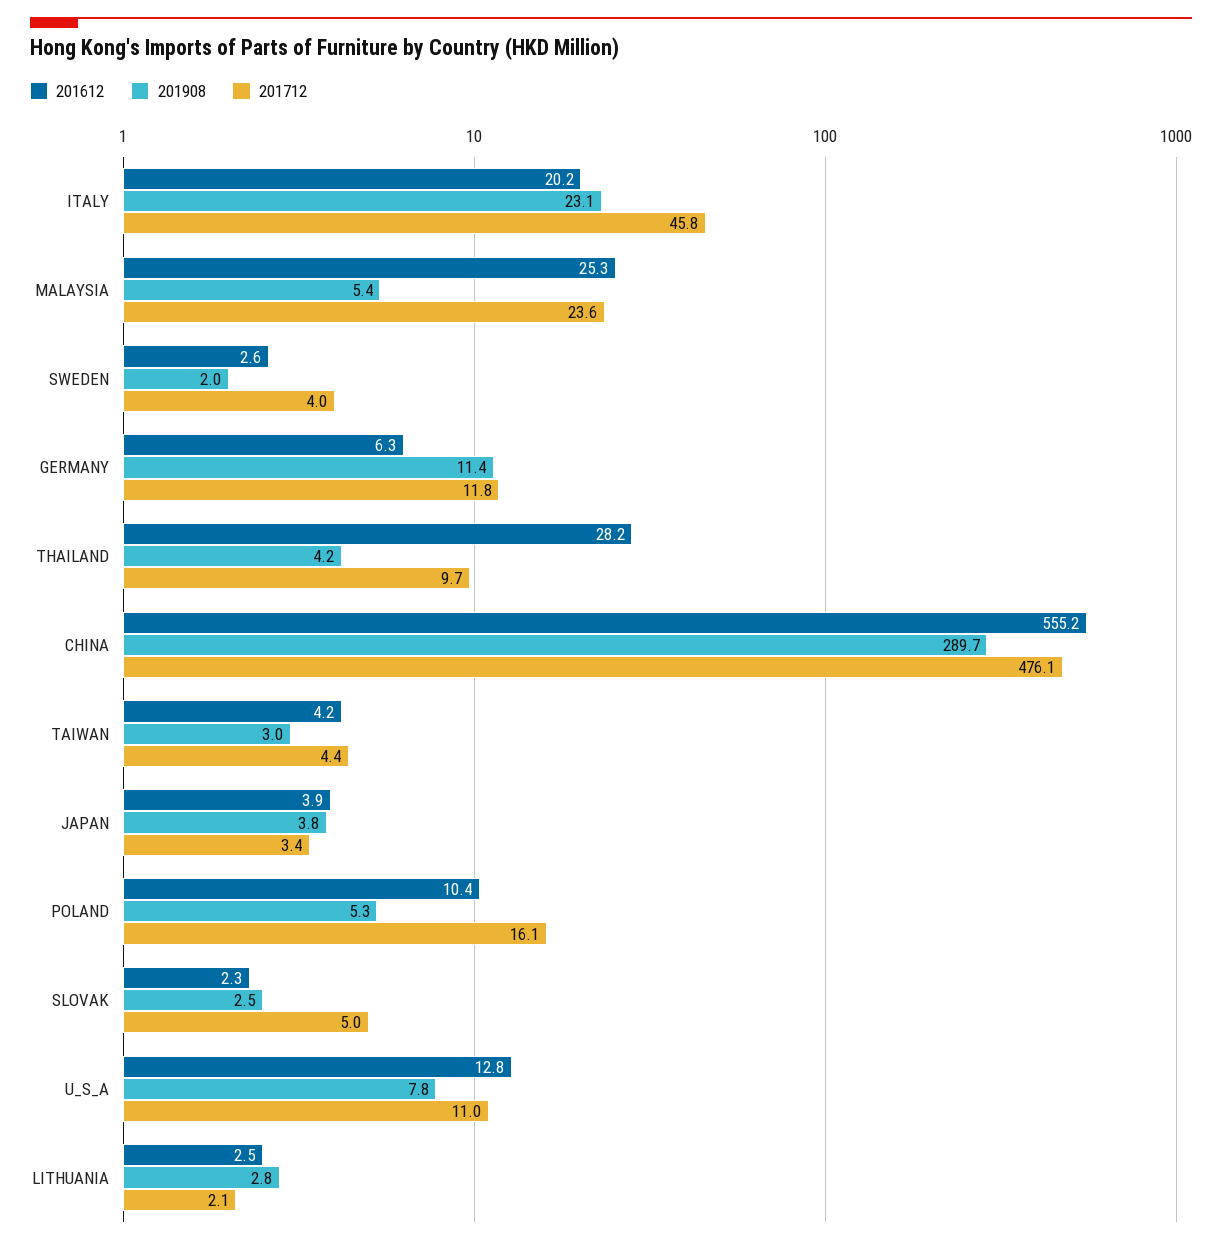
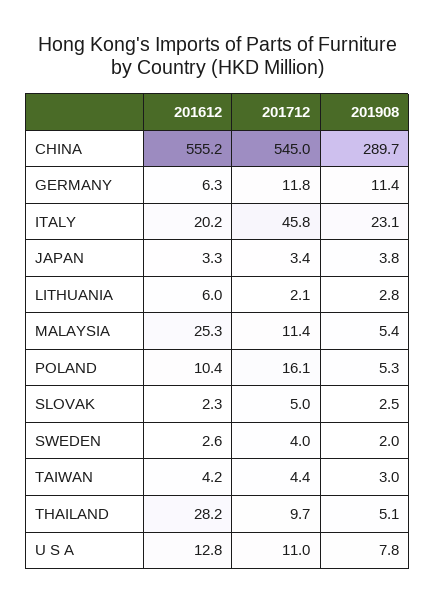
201712, MALAYSIA: 23.6 -> 11.4
201908, THAILAND: 4.2 -> 5.1
201712, CHINA: 476.1 -> 545
201612, JAPAN: 3.9 -> 3.3
201612, LITHUANIA: 2.5 -> 6

